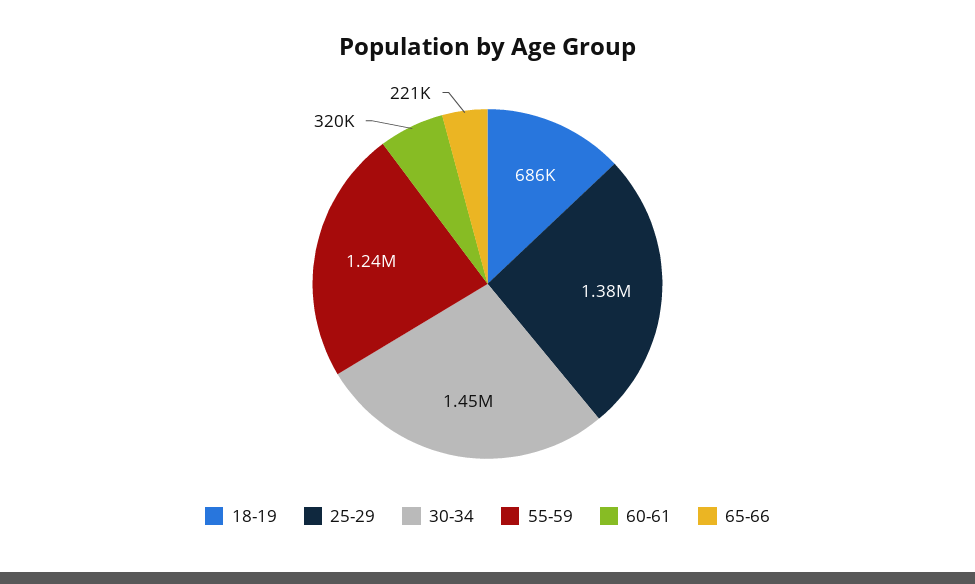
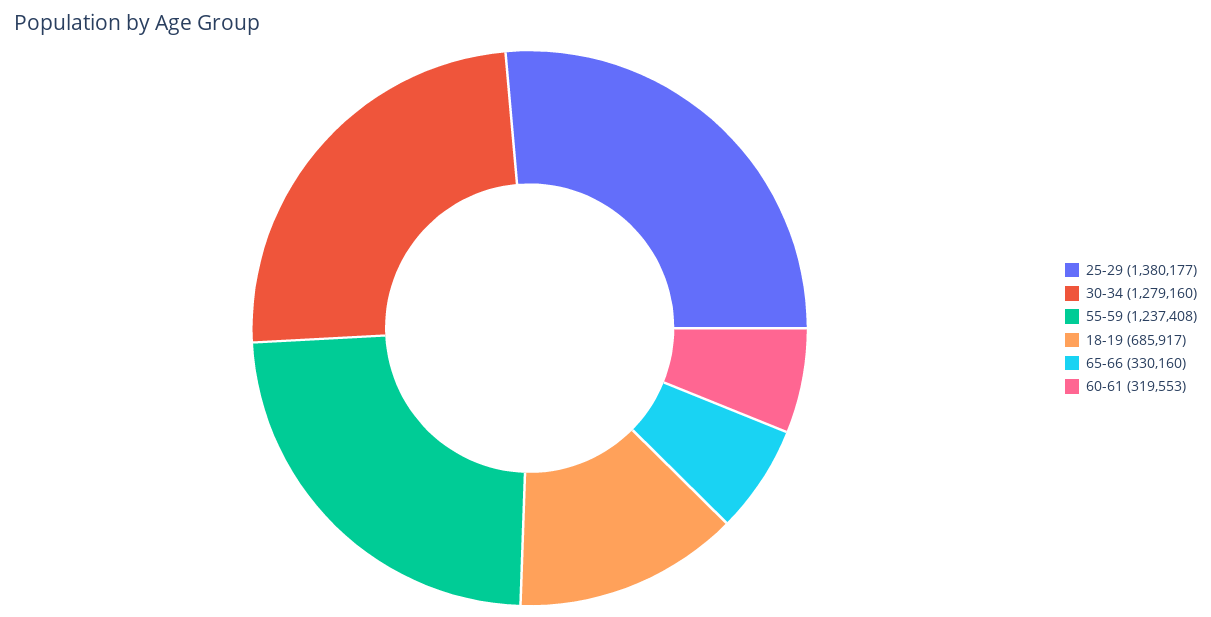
30-34: 1450000 -> 1279160
65-66: 221000 -> 330160

